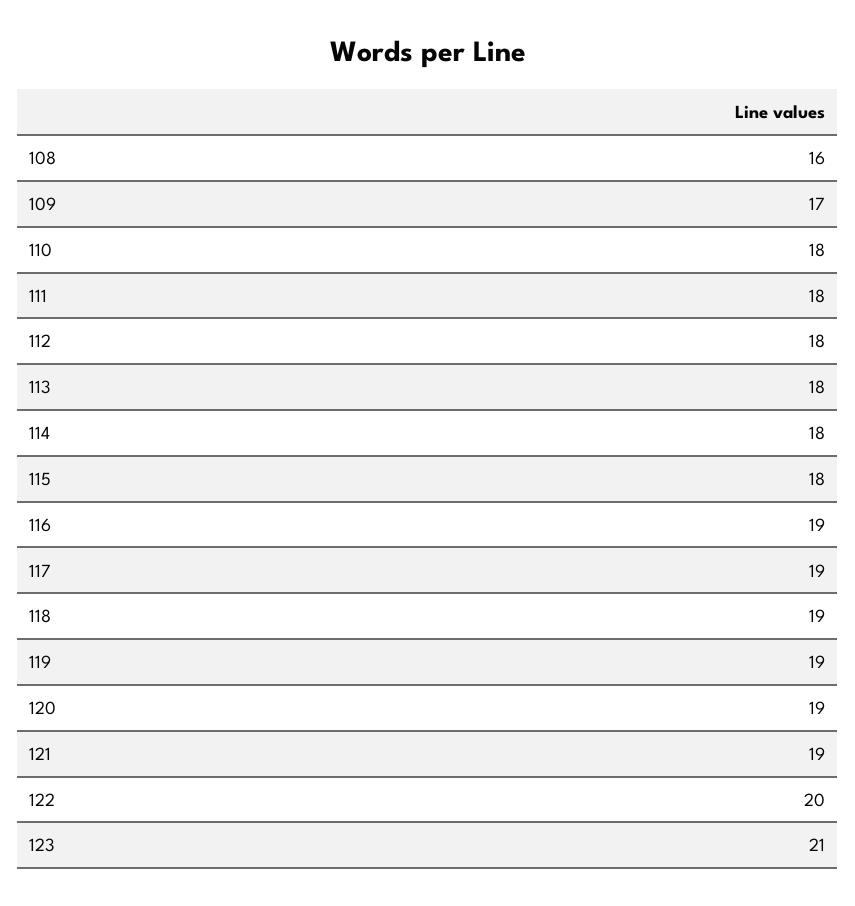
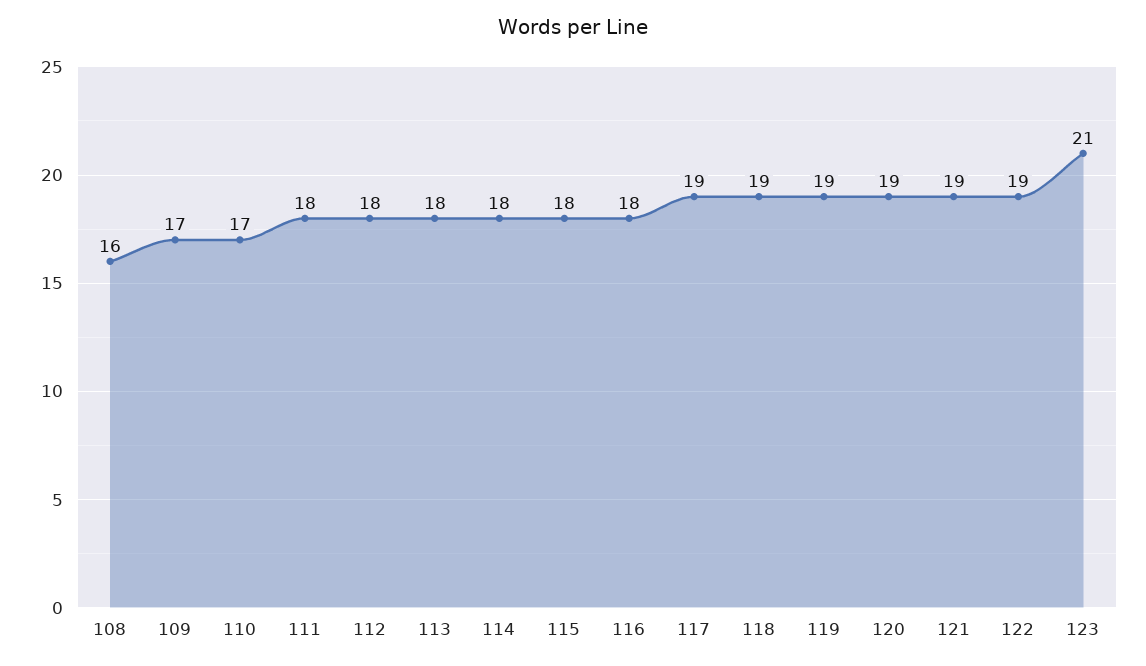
110: 18 -> 17
116: 19 -> 18
122: 20 -> 19

